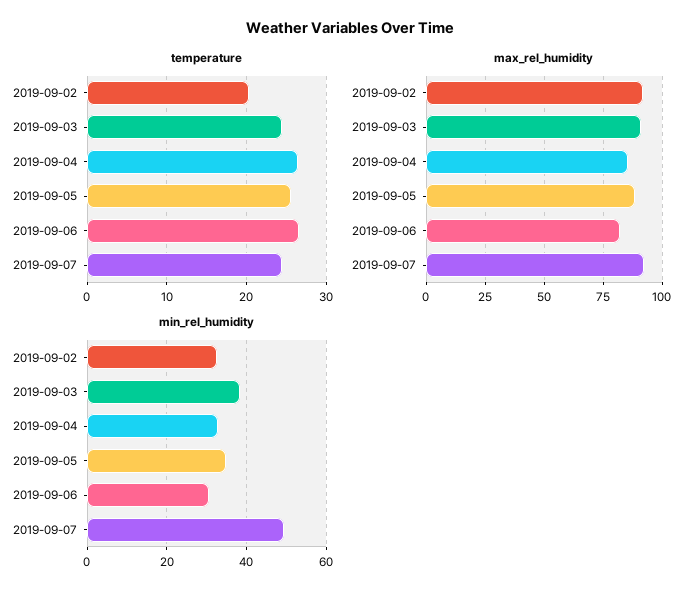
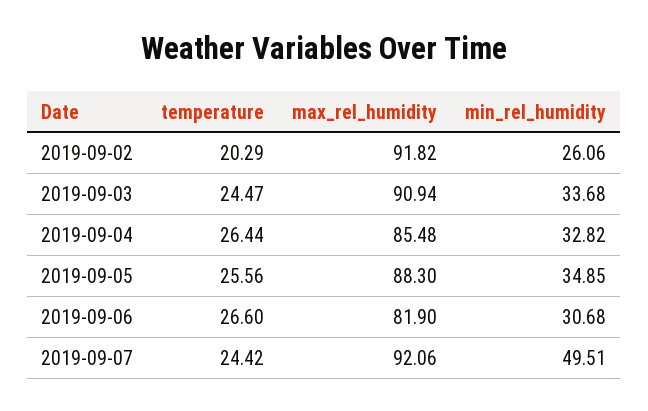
min_rel_humidity, 2019-09-02: 32 -> 26.06
min_rel_humidity, 2019-09-03: 38 -> 33.68

